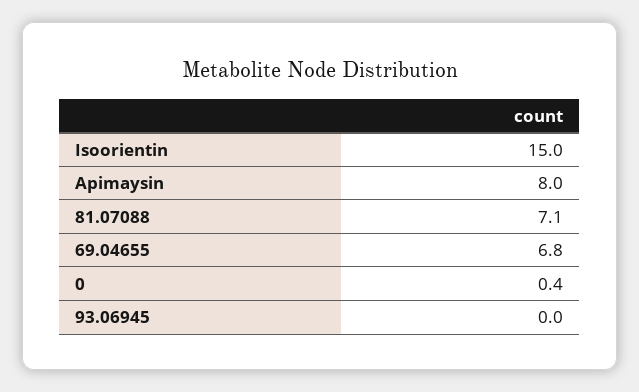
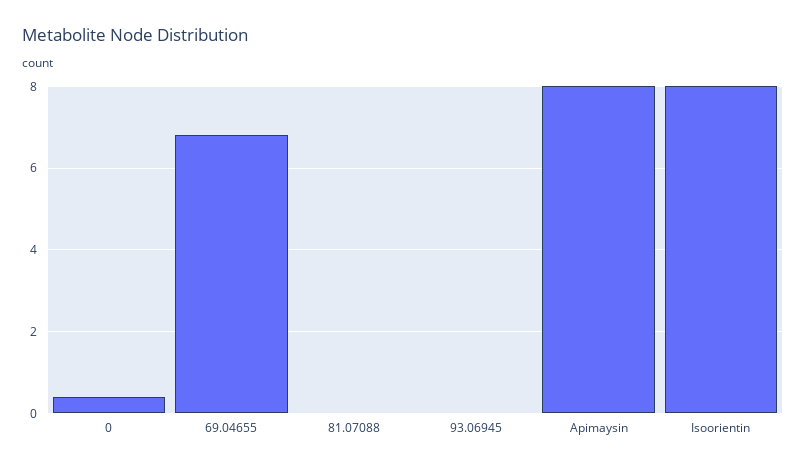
Isoorientin: 15 -> 8
81.07088: 7.1 -> 0

